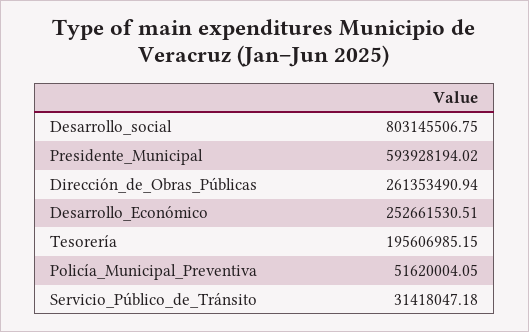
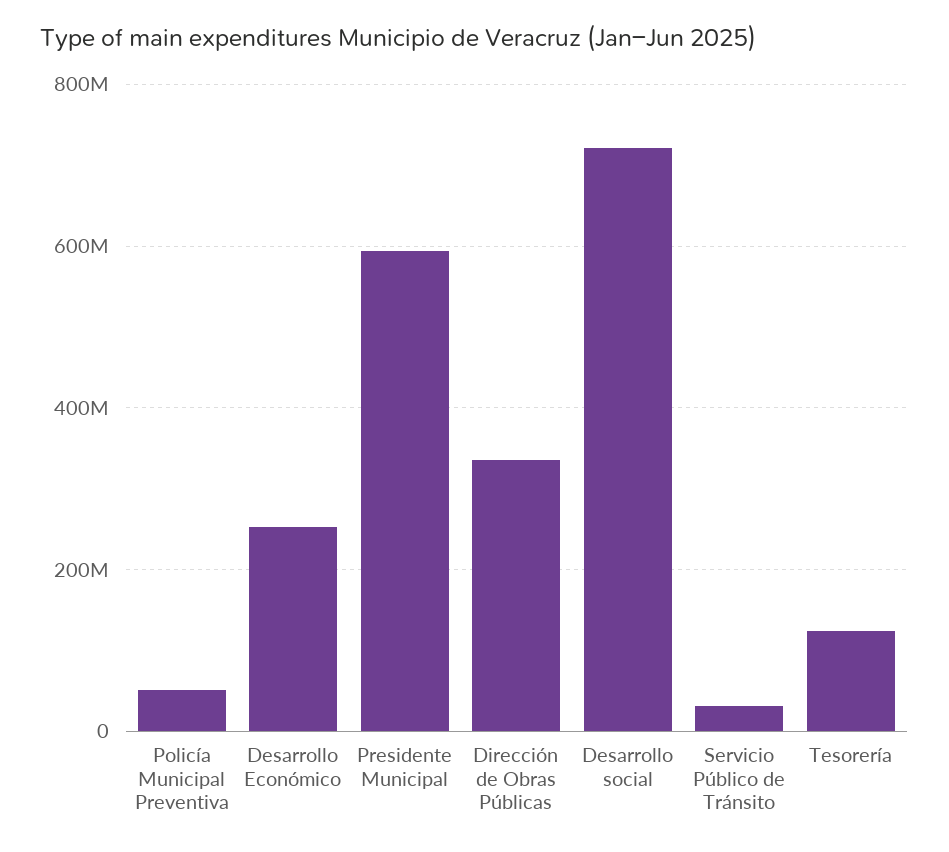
Desarrollo_social: 803145506.75 -> 720000000
Dirección_de_Obras_Públicas: 261353490.94 -> 340000000
Tesorería: 195606985.15 -> 120000000

